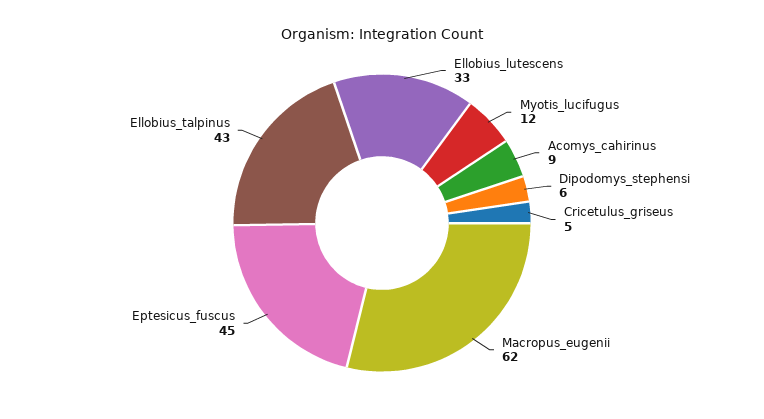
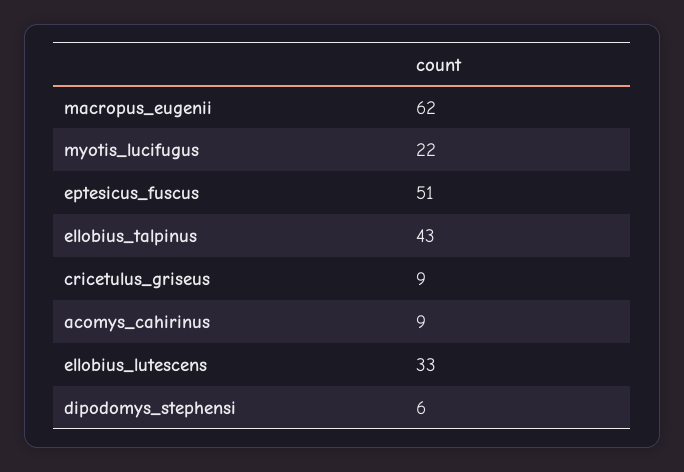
Myotis_lucifugus: 12 -> 22
Cricetulus_griseus: 5 -> 9
Eptesicus_fuscus: 45 -> 51

